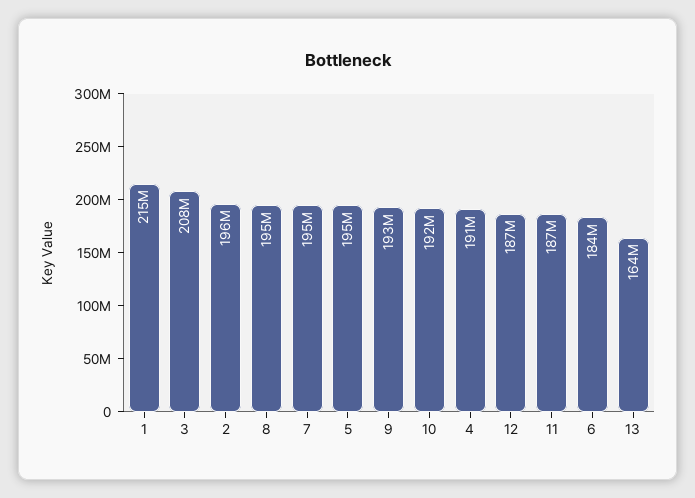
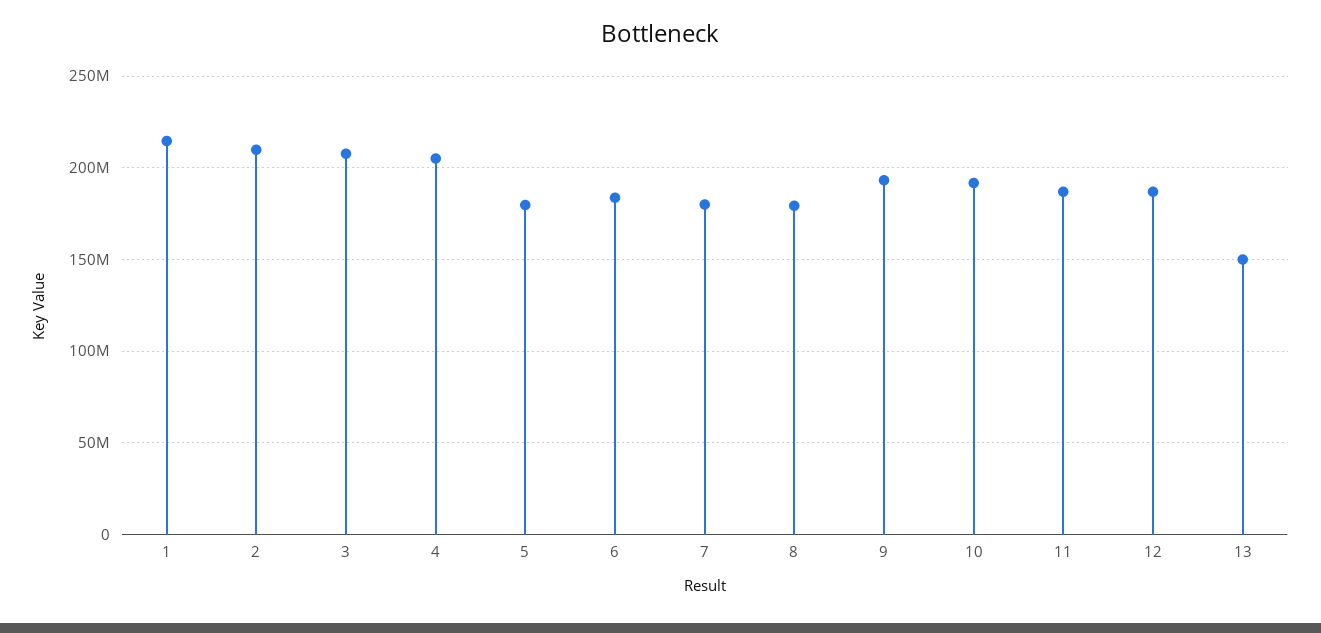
2: 196000000 -> 210000000
8: 195000000 -> 180000000
7: 195000000 -> 180000000
5: 195000000 -> 180000000
4: 191000000 -> 205000000
13: 164000000 -> 150000000

